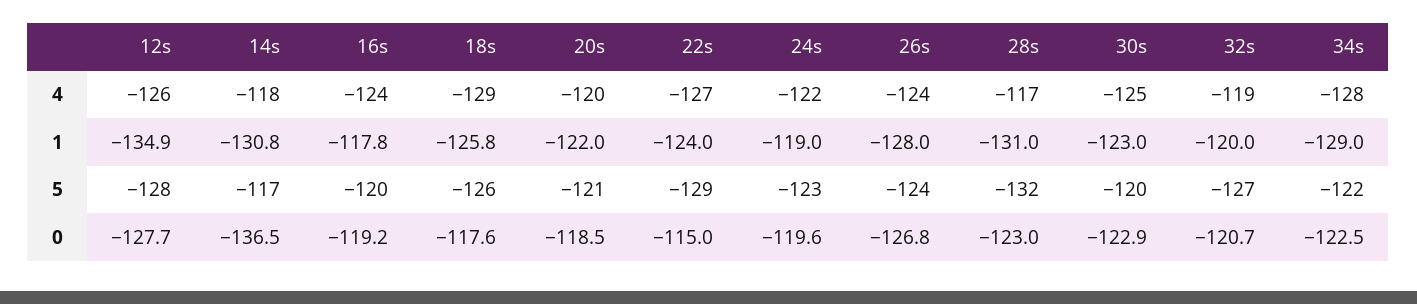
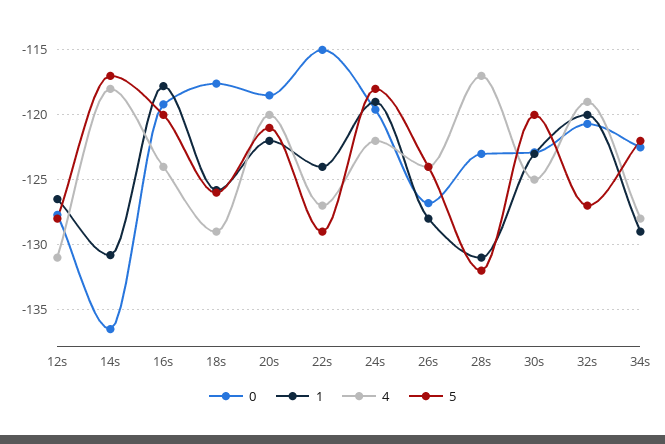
4, 12s: -126 -> -131
1, 12s: -134.9 -> -126.5
5, 24s: -123 -> -118

